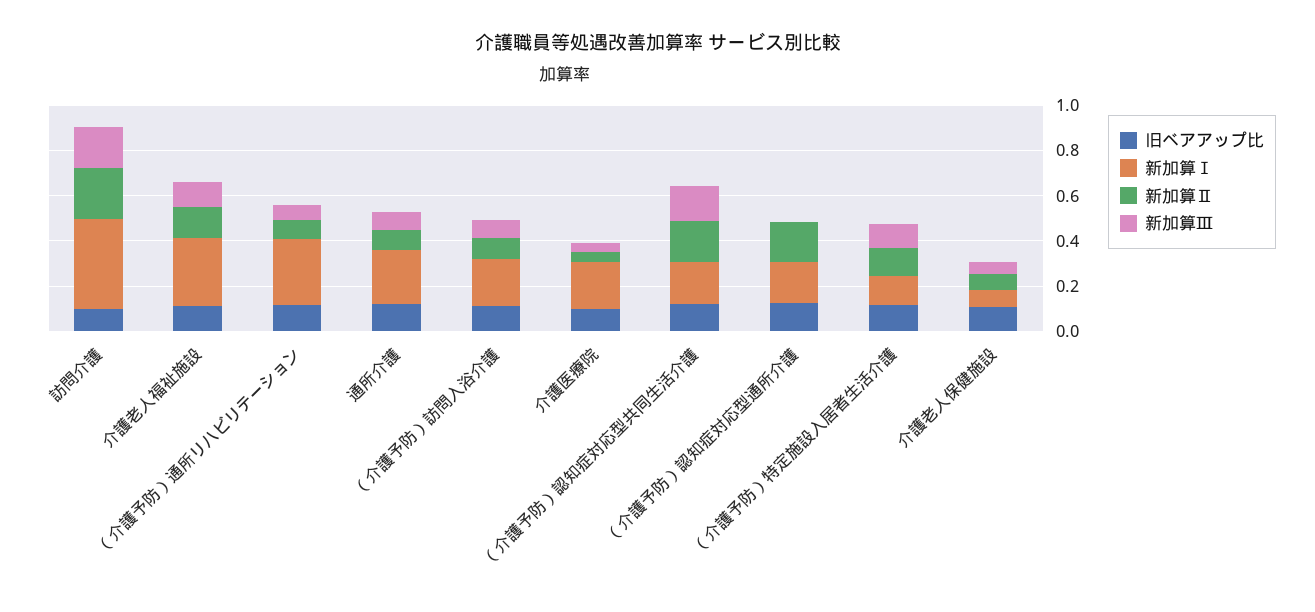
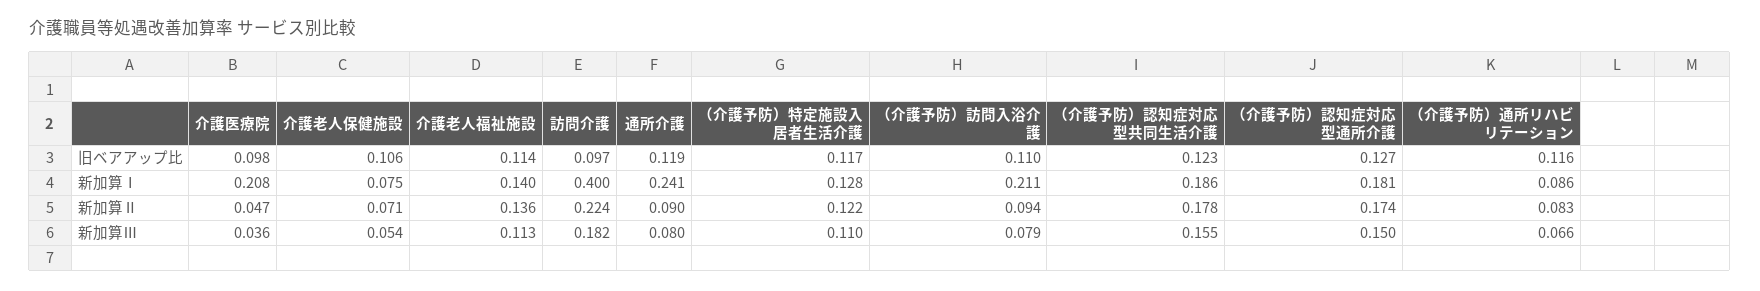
新加算Ⅰ, 介護老人福祉施設: 0.3 -> 0.14
新加算Ⅰ, （介護予防）通所リハビリテーション: 0.3 -> 0.086
新加算Ⅲ, （介護予防）認知症対応型通所介護: 0 -> 0.15

